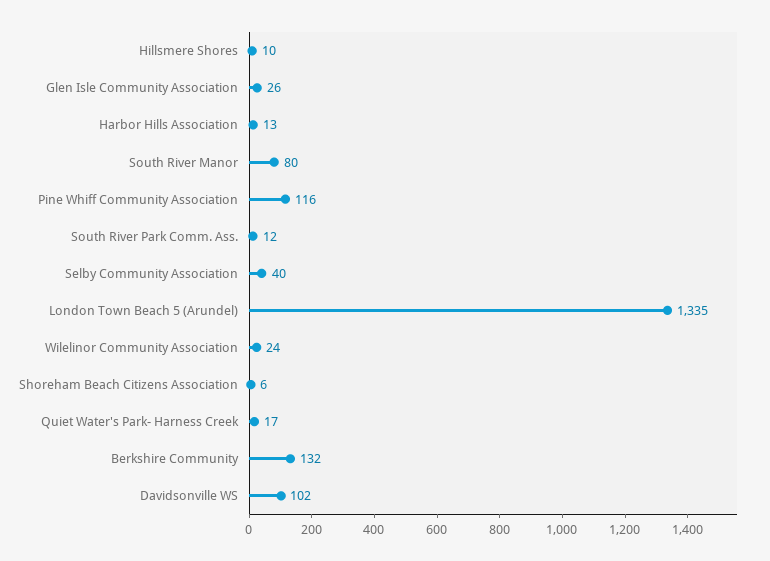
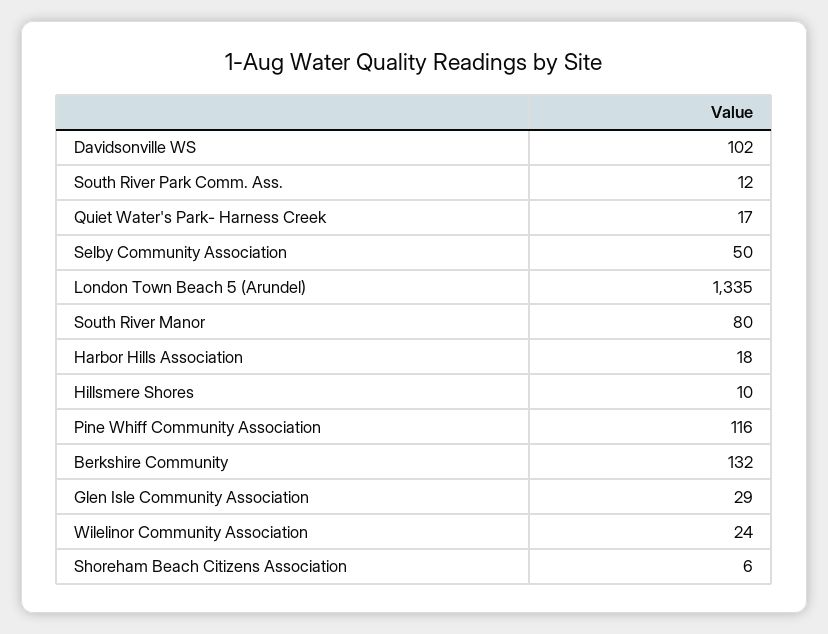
Glen Isle Community Association: 26 -> 29
Harbor Hills Association: 13 -> 18
Selby Community Association: 40 -> 50

